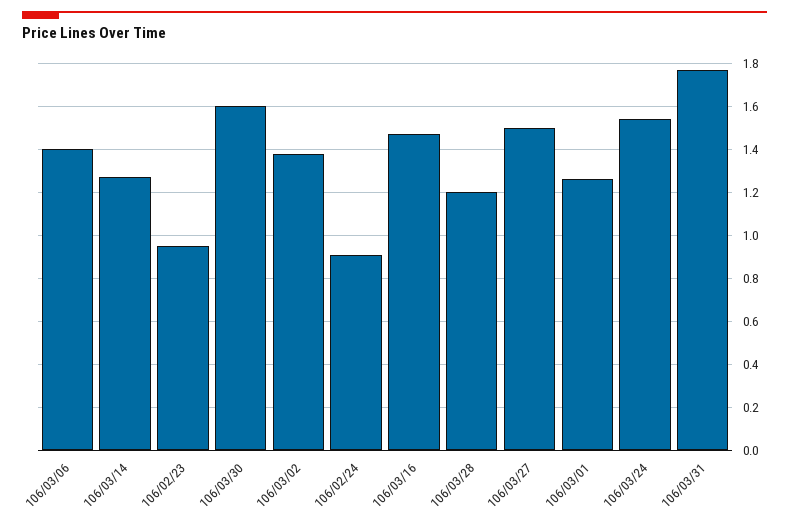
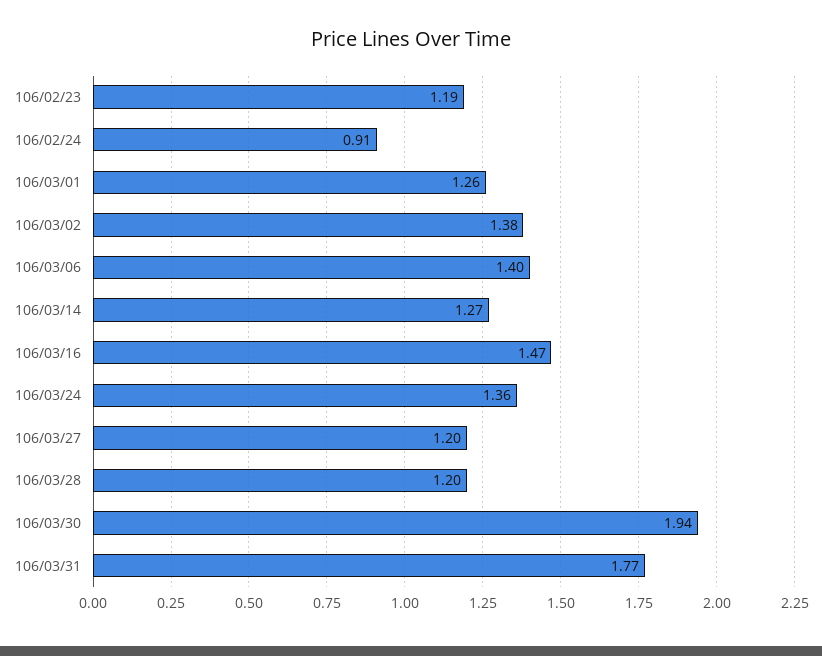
106/02/23: 0.95 -> 1.19
106/03/30: 1.6 -> 1.94
106/03/27: 1.5 -> 1.2
106/03/24: 1.55 -> 1.36

